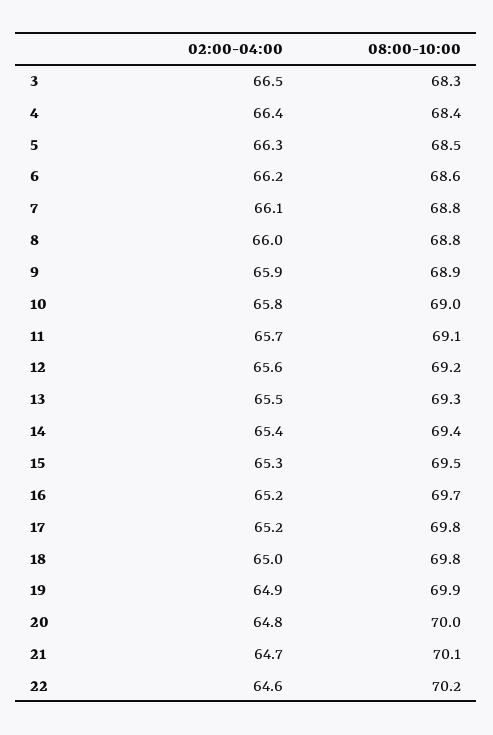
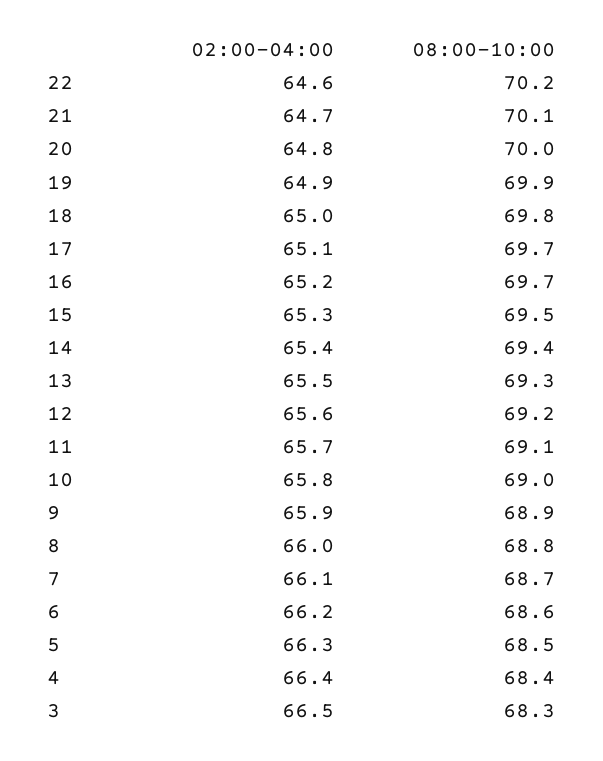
08:00-10:00, 7: 68.8 -> 68.7
02:00-04:00, 17: 65.2 -> 65.1
08:00-10:00, 17: 69.8 -> 69.7

